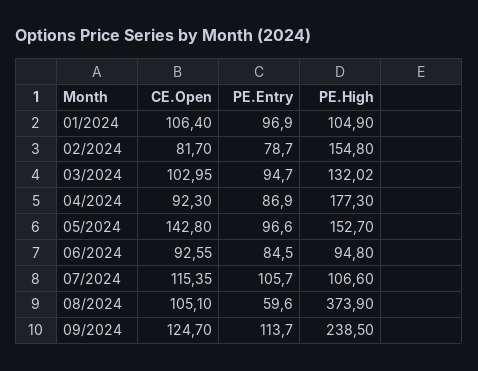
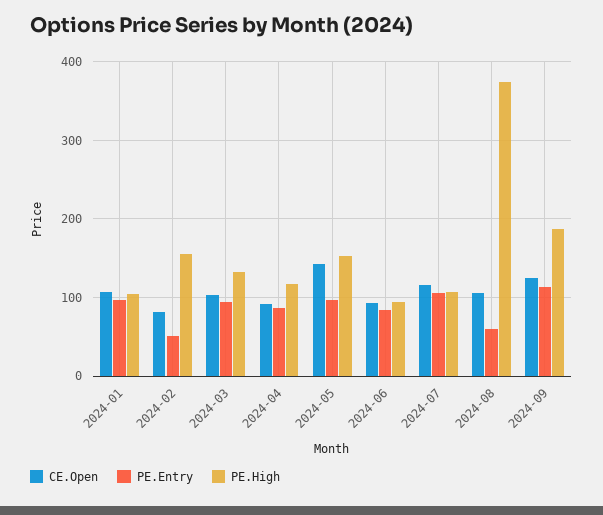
PE.Entry, 02/2024: 78.7 -> 50
PE.High, 04/2024: 177.3 -> 120
PE.High, 09/2024: 238.5 -> 190

